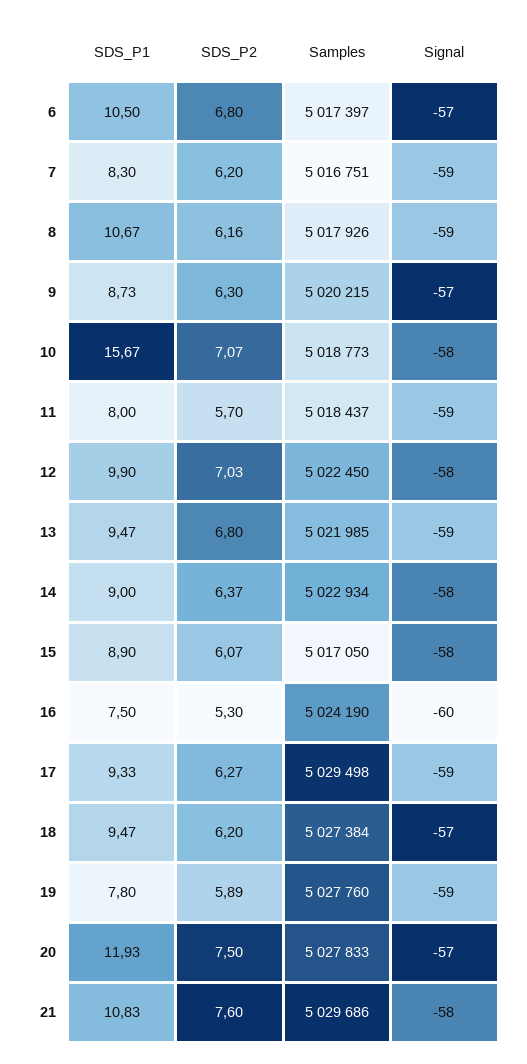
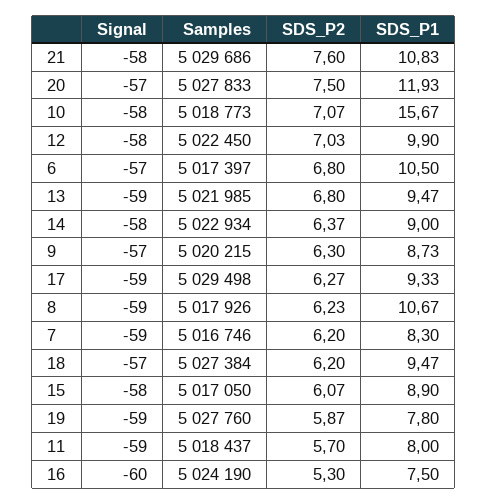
Samples, 7: 5016751 -> 5016746
SDS_P2, 8: 6.16 -> 6.23
SDS_P2, 19: 5.89 -> 5.87

